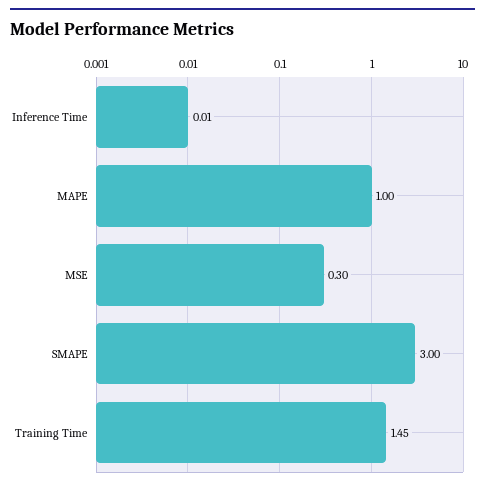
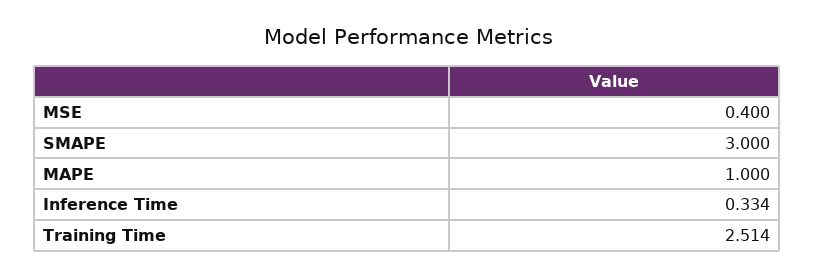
Inference Time: 0.01 -> 0.334
MSE: 0.3 -> 0.4
Training Time: 1.45 -> 2.514

